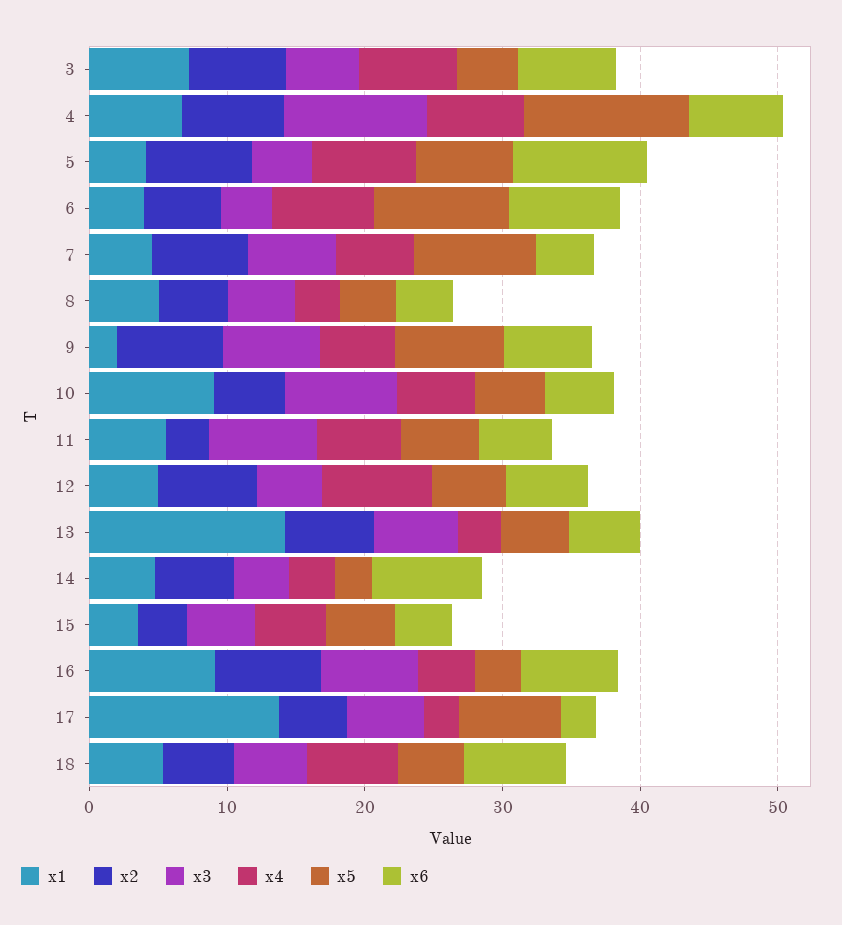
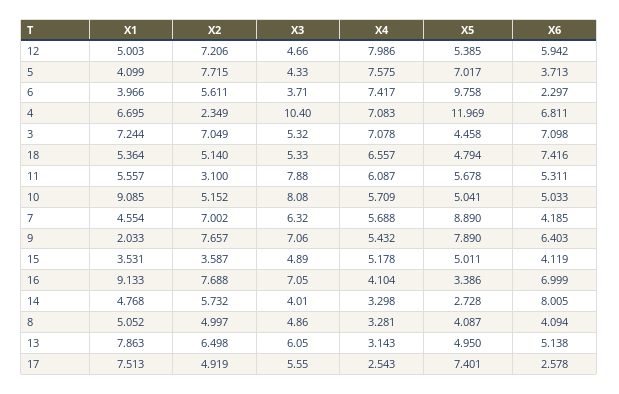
x2, 4: 8 -> 2.349
x6, 5: 10 -> 3.713
x6, 6: 8 -> 2.297
x1, 13: 14 -> 7.863
x1, 17: 14 -> 7.513

